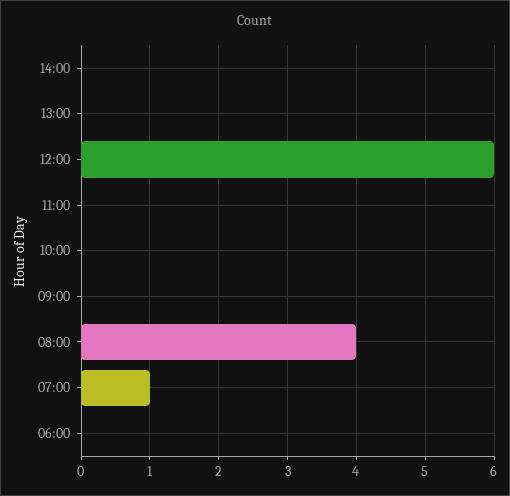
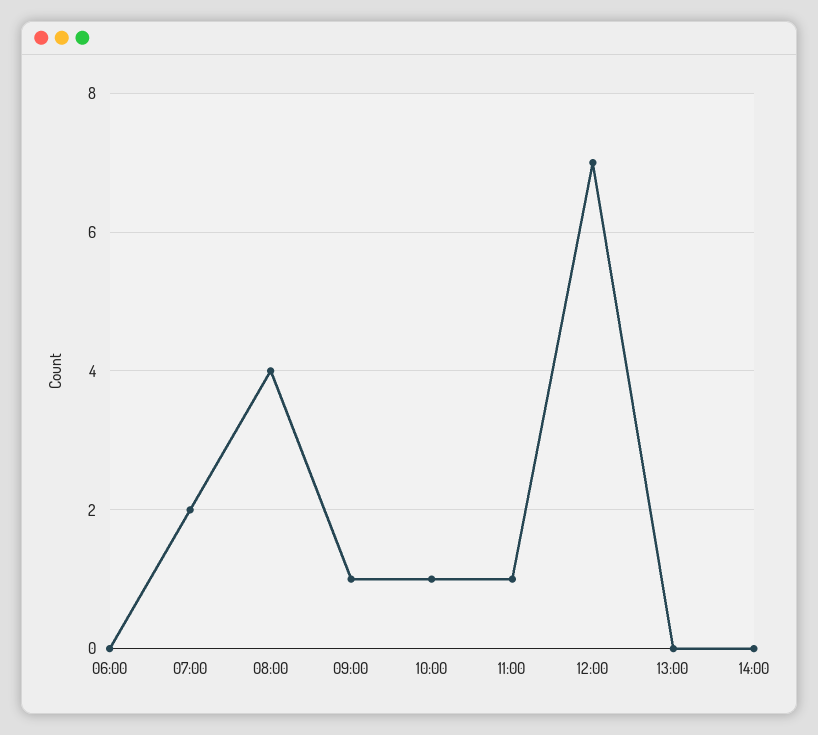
12:00: 6 -> 7
11:00: 0 -> 1
10:00: 0 -> 1
09:00: 0 -> 1
07:00: 1 -> 2

